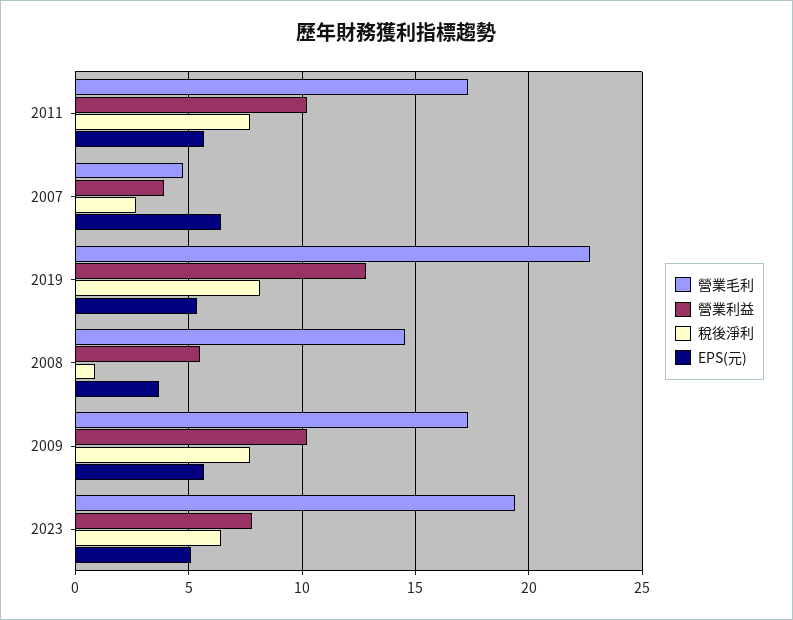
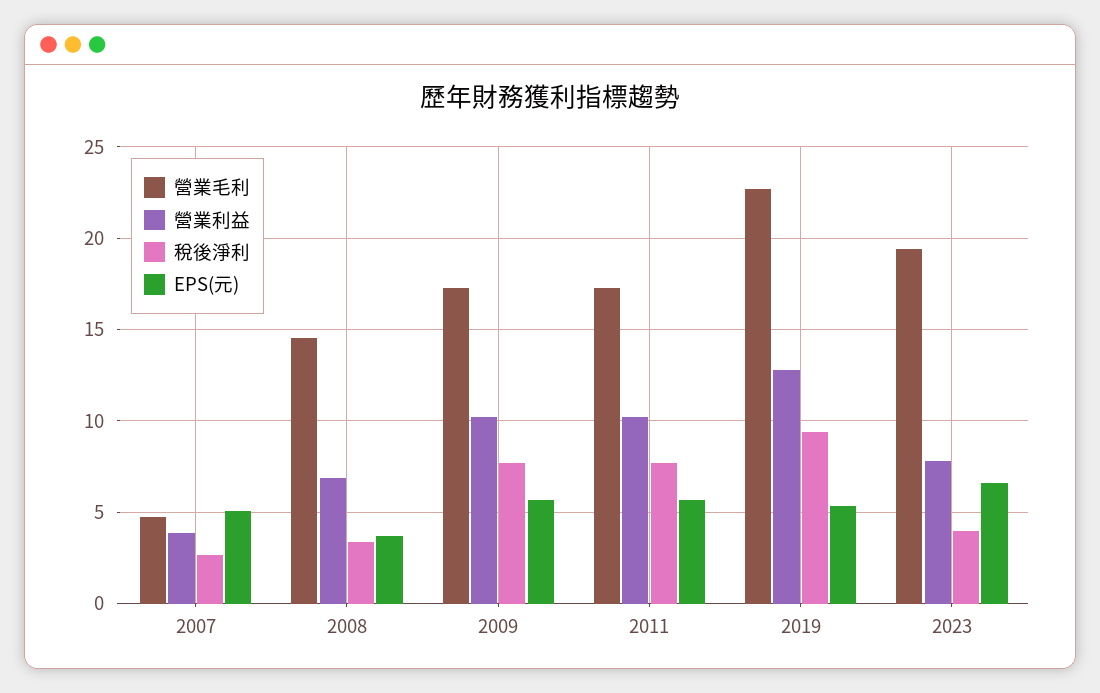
EPS(元), 2007: 6.5 -> 5
稅後淨利, 2019: 8 -> 9.5
營業利益, 2008: 5.5 -> 7
稅後淨利, 2008: 1 -> 3.5
稅後淨利, 2023: 6.5 -> 4
EPS(元), 2023: 5 -> 6.5

